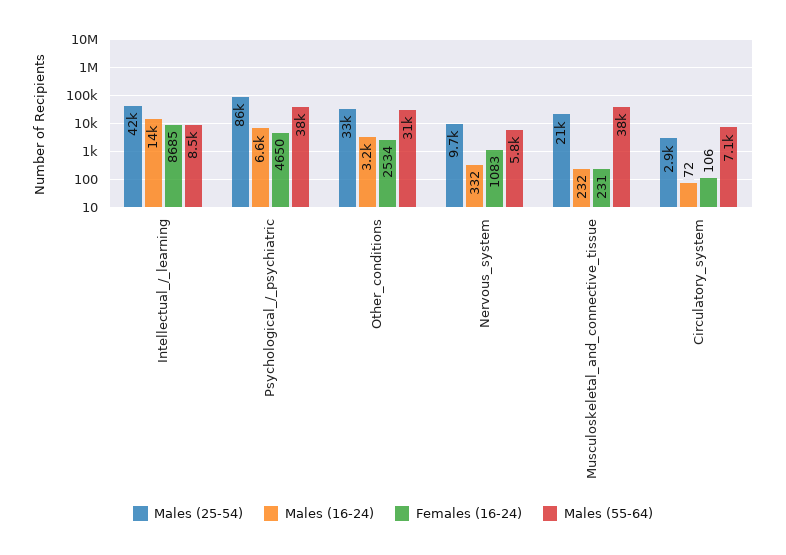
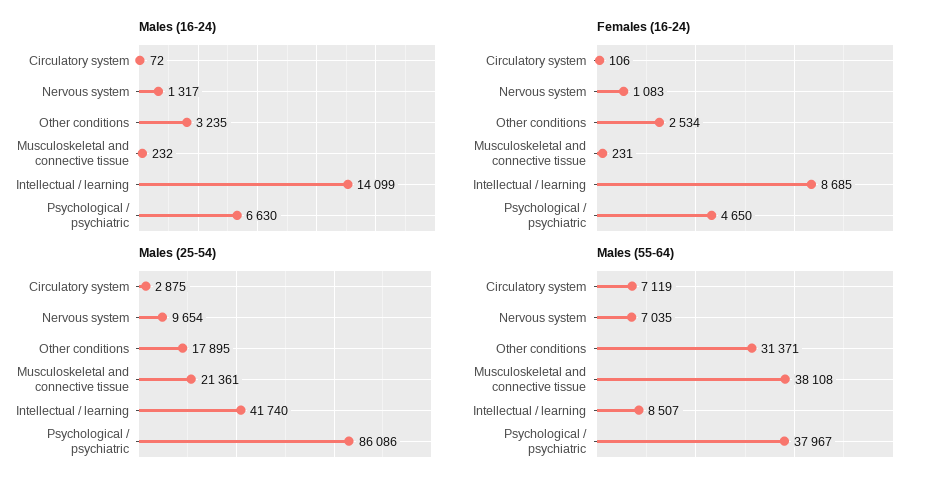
Males (25-54), Other_conditions: 33000 -> 17895
Males (16-24), Nervous_system: 332 -> 1317
Males (55-64), Nervous_system: 5800 -> 7035

